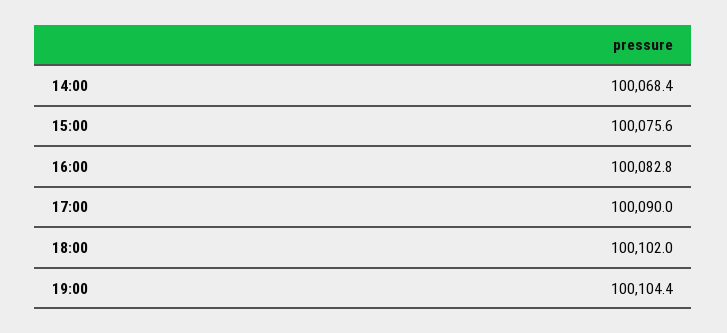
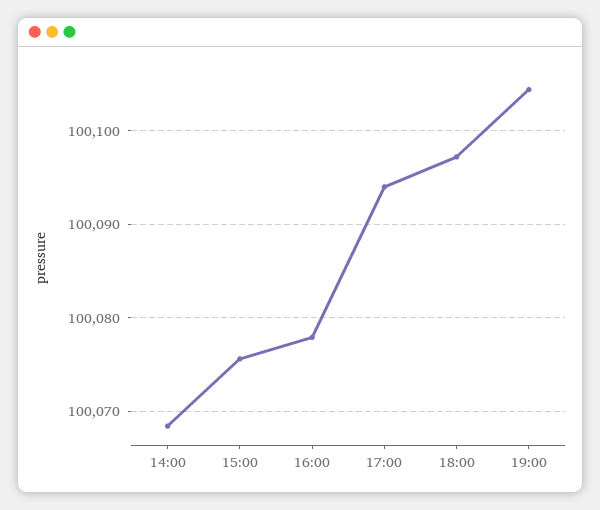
16:00: 100082.8 -> 100078
17:00: 100090 -> 100094
18:00: 100102 -> 100097

